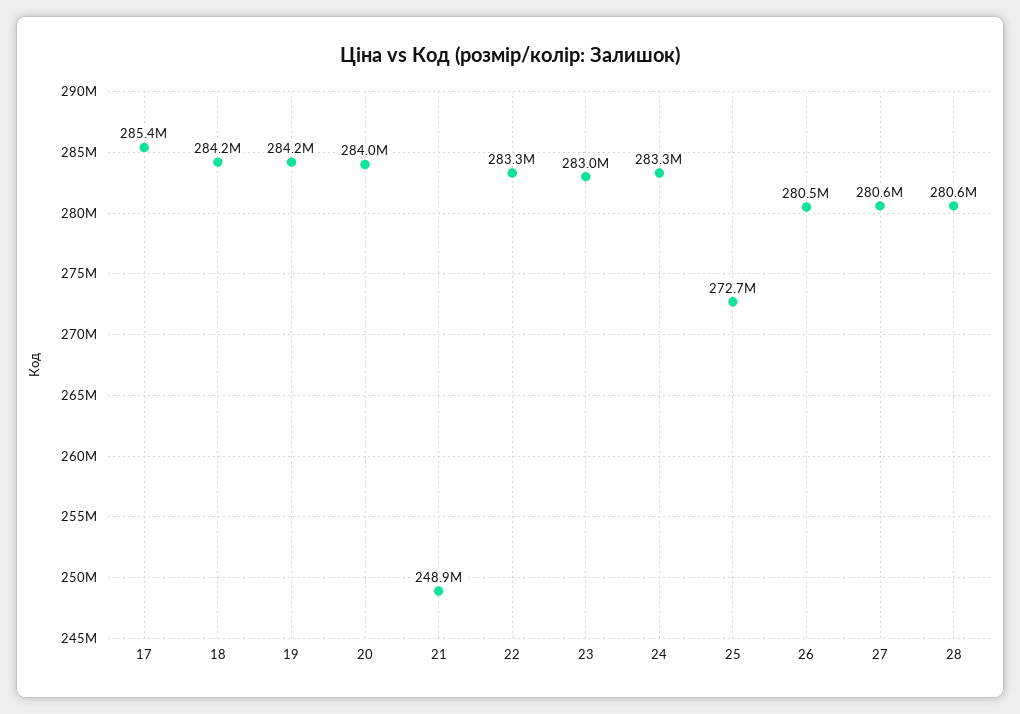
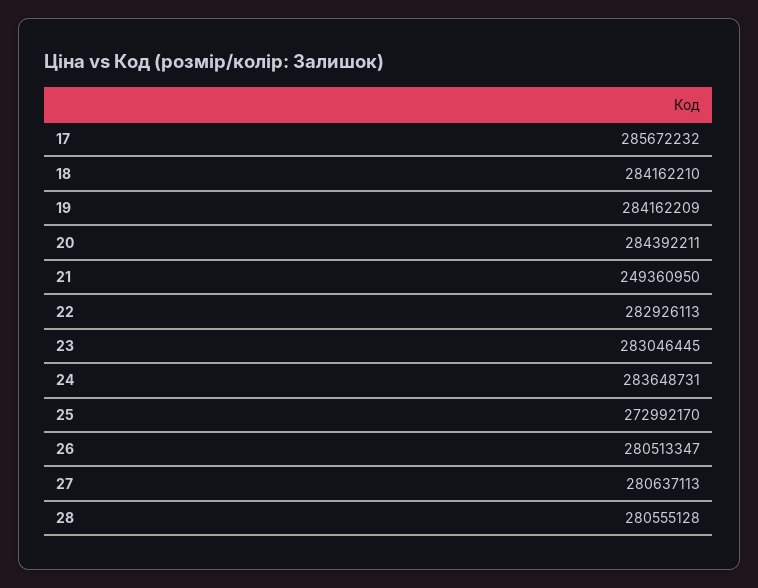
17: 285400000 -> 285672232
20: 284000000 -> 284392211
21: 248900000 -> 249360950
22: 283300000 -> 282926113
24: 283300000 -> 283648731
25: 272700000 -> 272992170

